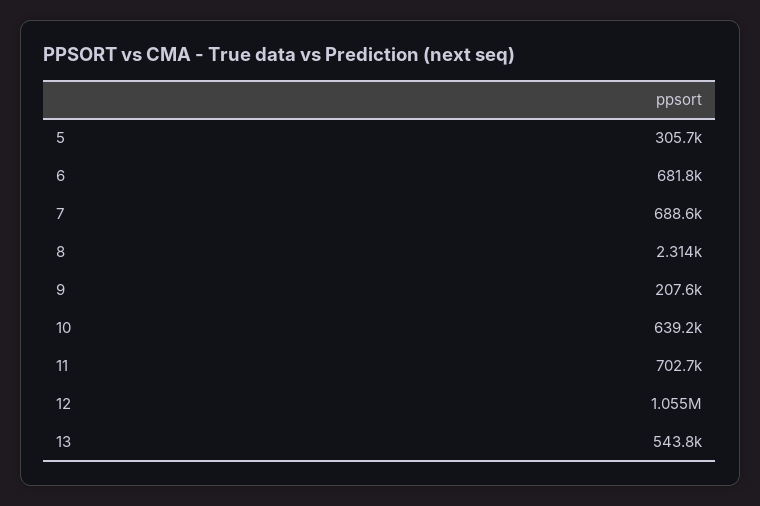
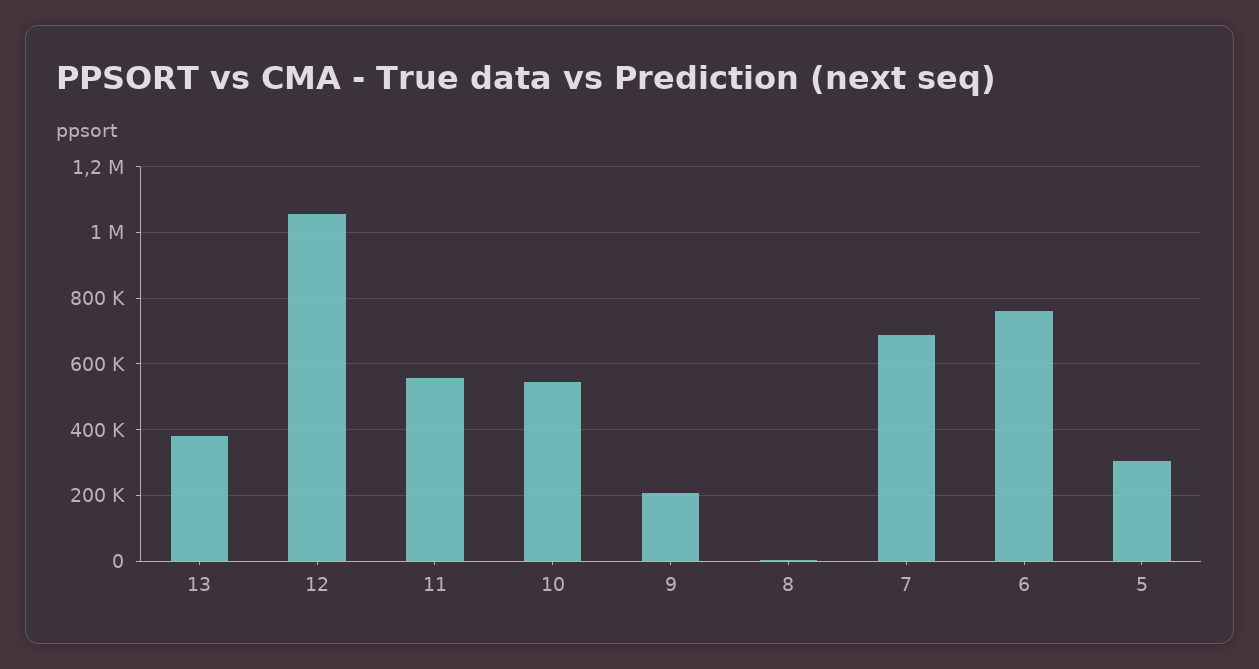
6: 681800 -> 760000
10: 639200 -> 540000
11: 702700 -> 560000
13: 543800 -> 380000

